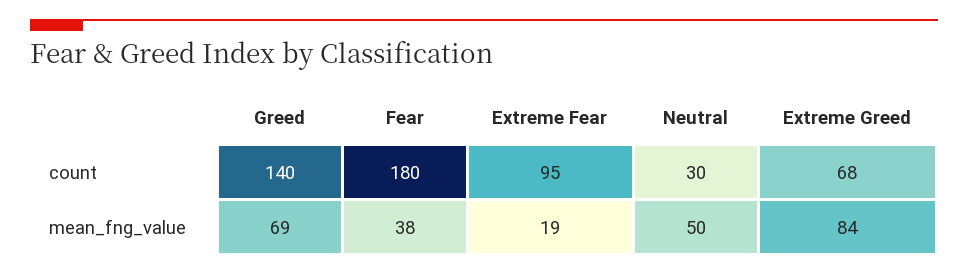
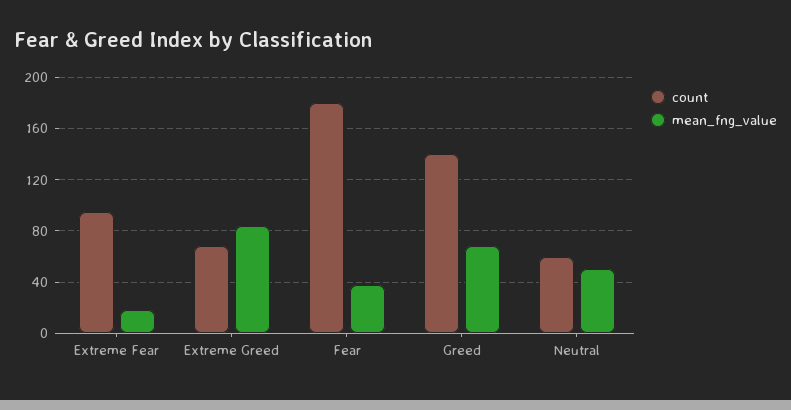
count, Neutral: 30 -> 60

